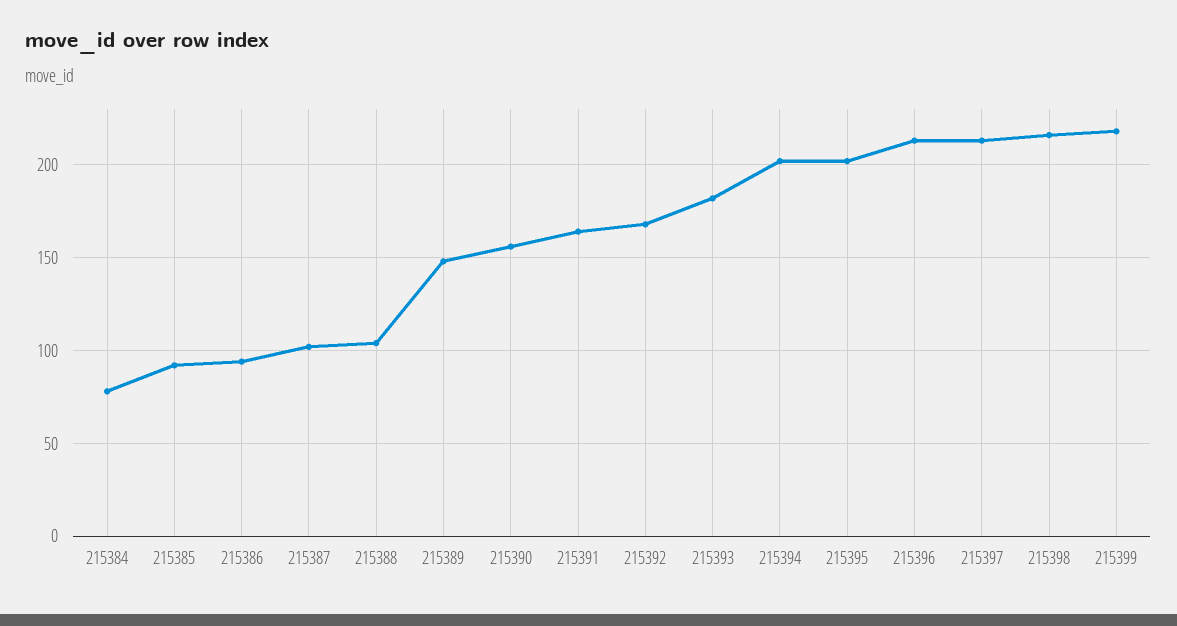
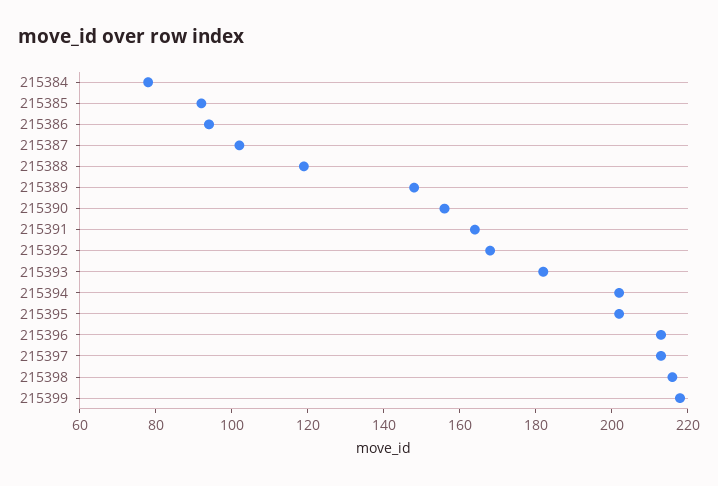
215388: 105 -> 120

